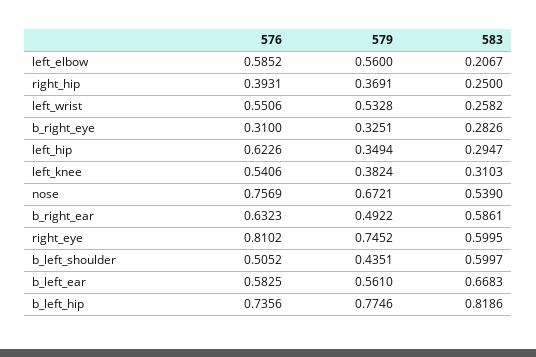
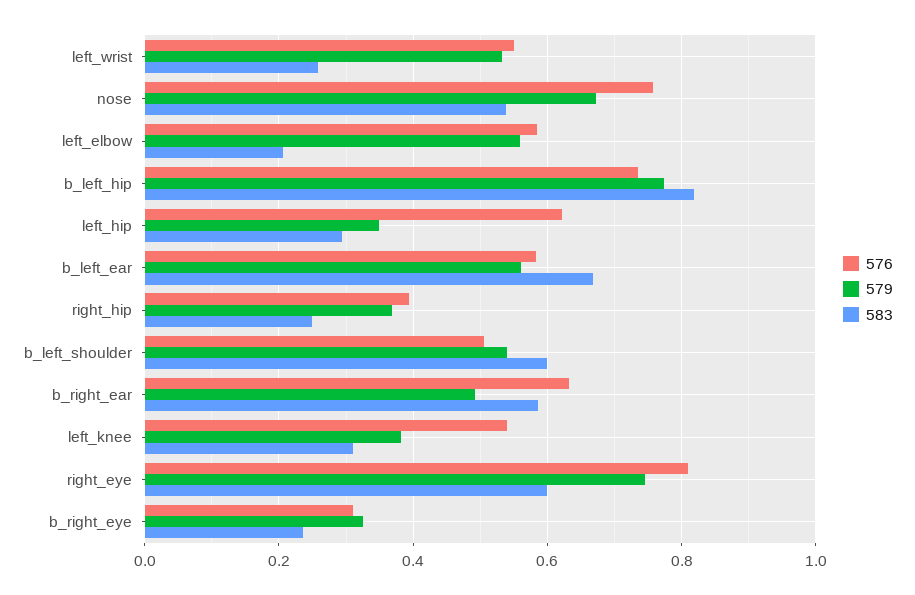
583, b_right_eye: 0.2826 -> 0.24
579, b_left_shoulder: 0.4351 -> 0.54

